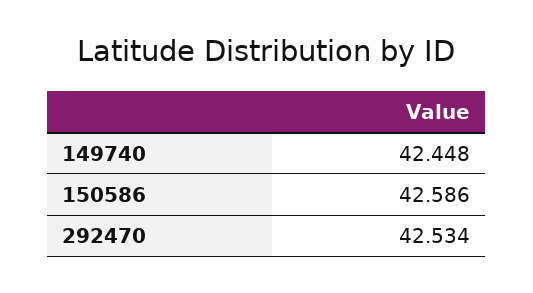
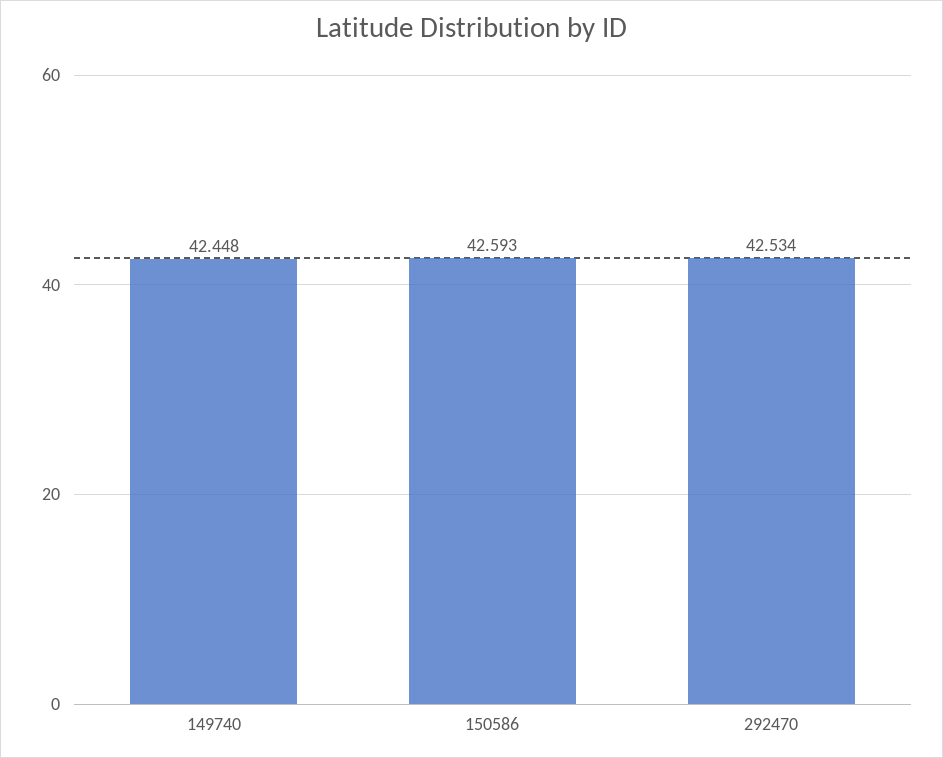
150586: 42.586 -> 42.593

